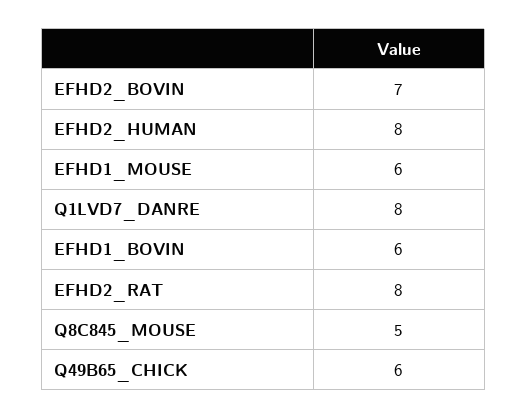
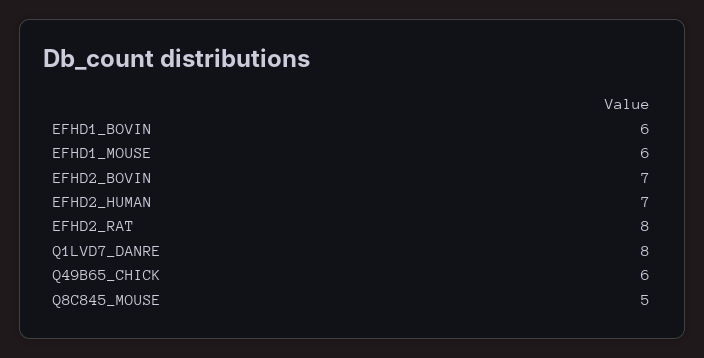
EFHD2_HUMAN: 8 -> 7

